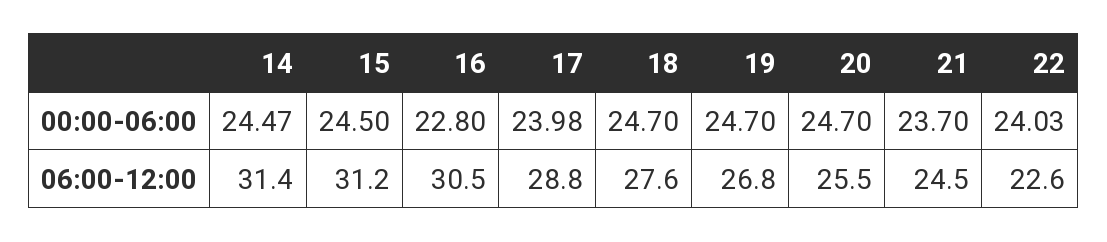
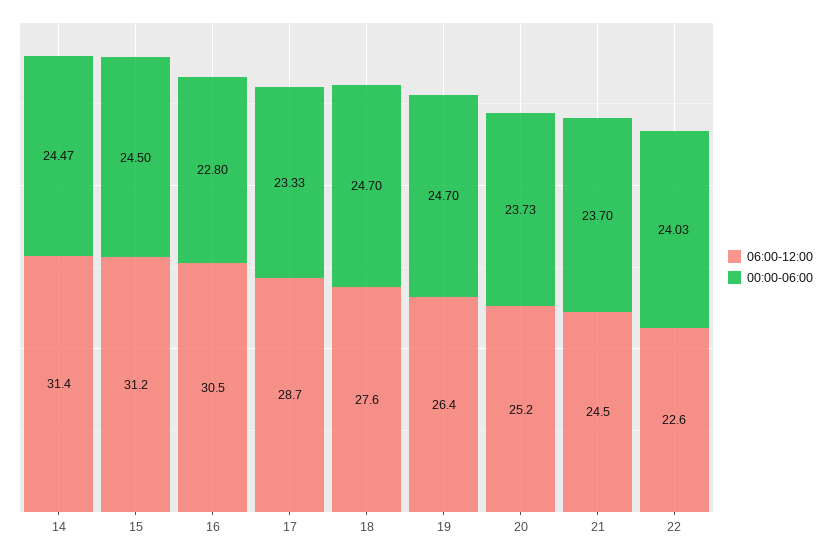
00:00-06:00, 17: 23.98 -> 23.33
00:00-06:00, 20: 24.7 -> 23.73
06:00-12:00, 17: 28.8 -> 28.7
06:00-12:00, 19: 26.8 -> 26.4
06:00-12:00, 20: 25.5 -> 25.2

